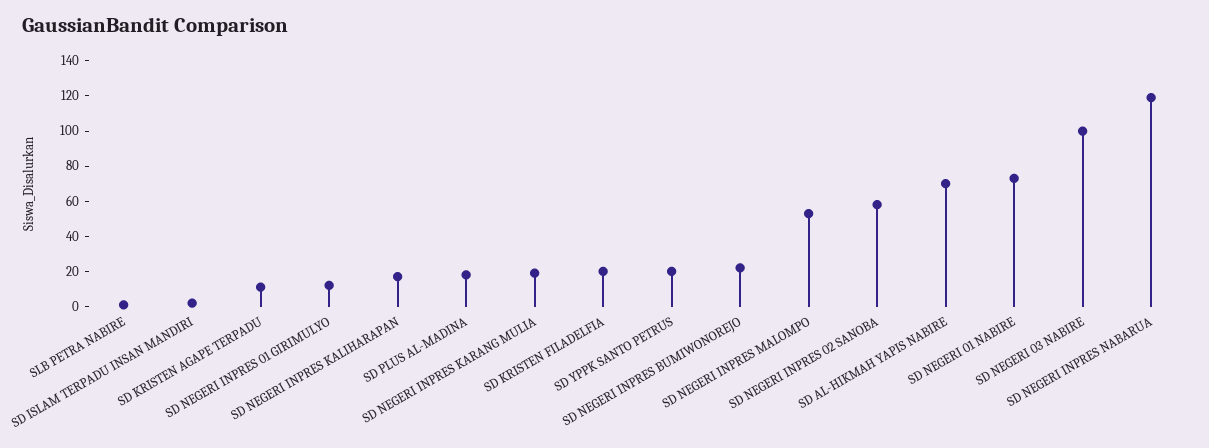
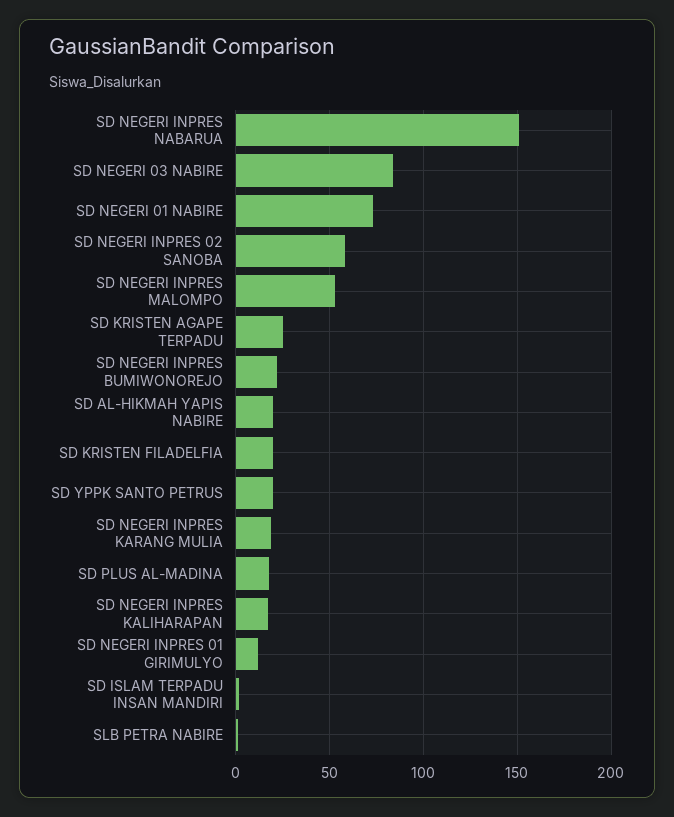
SD KRISTEN AGAPE TERPADU: 10 -> 25
SD AL-HIKMAH YAPIS NABIRE: 70 -> 20
SD NEGERI 03 NABIRE: 100 -> 85
SD NEGERI INPRES NABARUA: 120 -> 150

